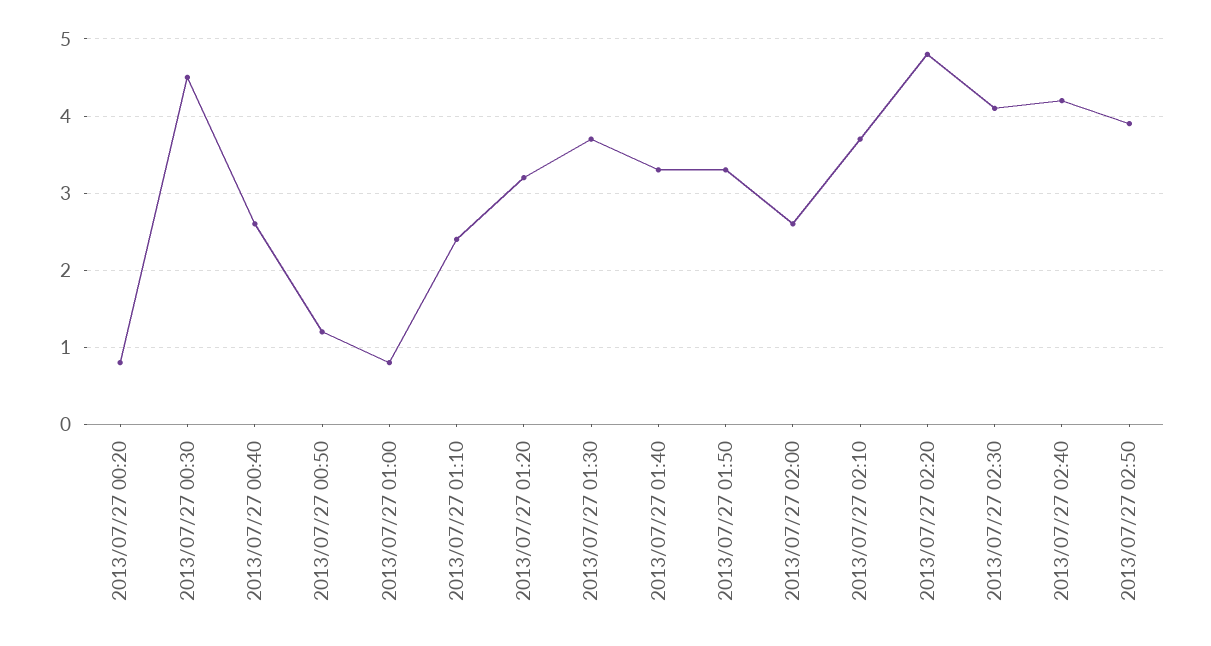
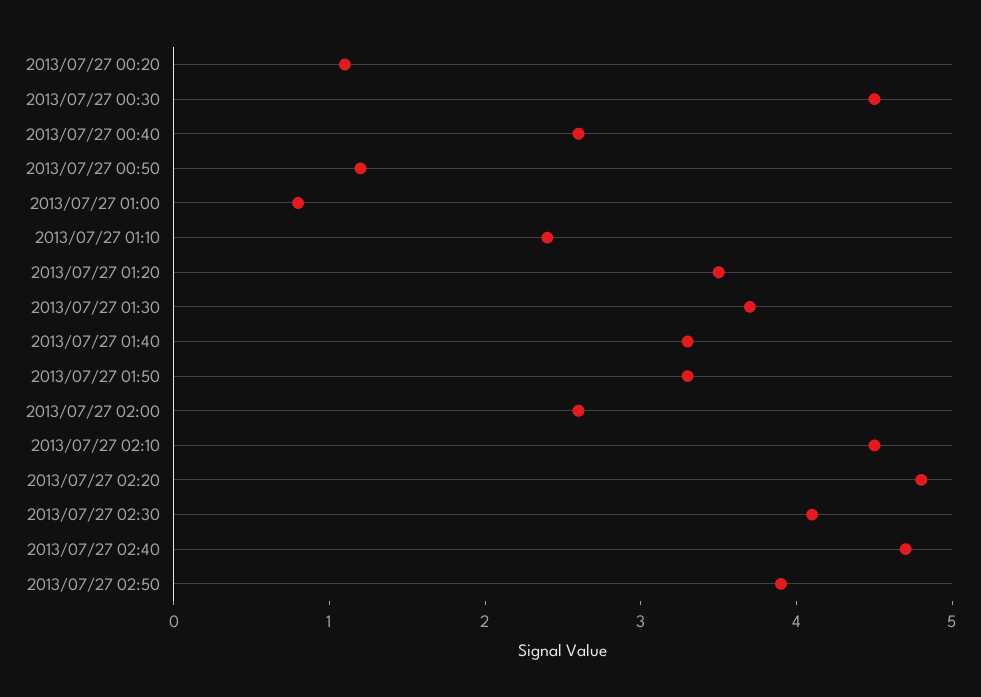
2013/07/27 00:20: 0.8 -> 1.1
2013/07/27 01:20: 3.2 -> 3.5
2013/07/27 02:10: 3.7 -> 4.5
2013/07/27 02:40: 4.2 -> 4.7

